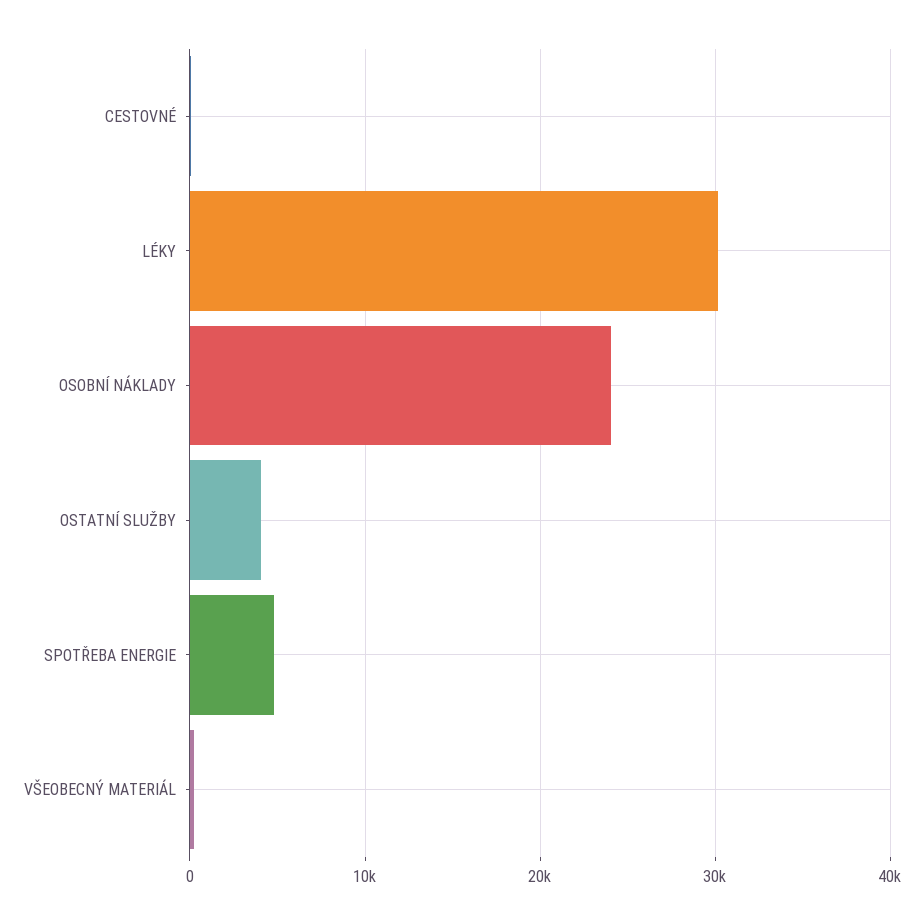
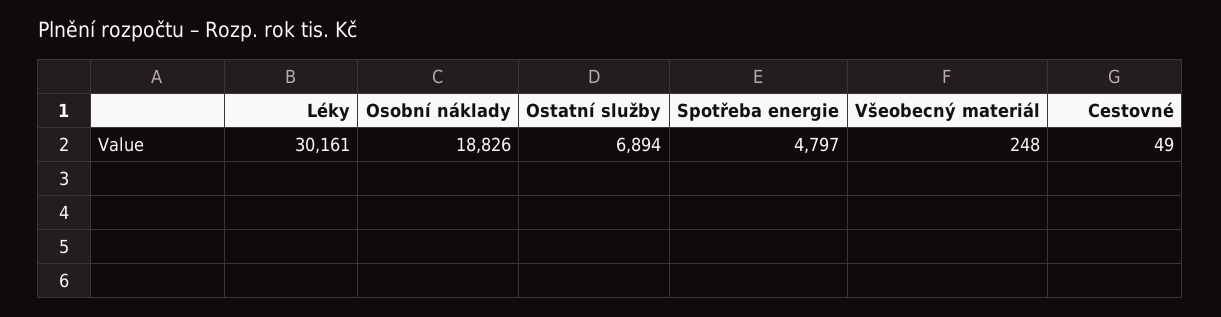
OSOBNÍ NÁKLADY: 24000 -> 18826
OSTATNÍ SLUŽBY: 4000 -> 6894

